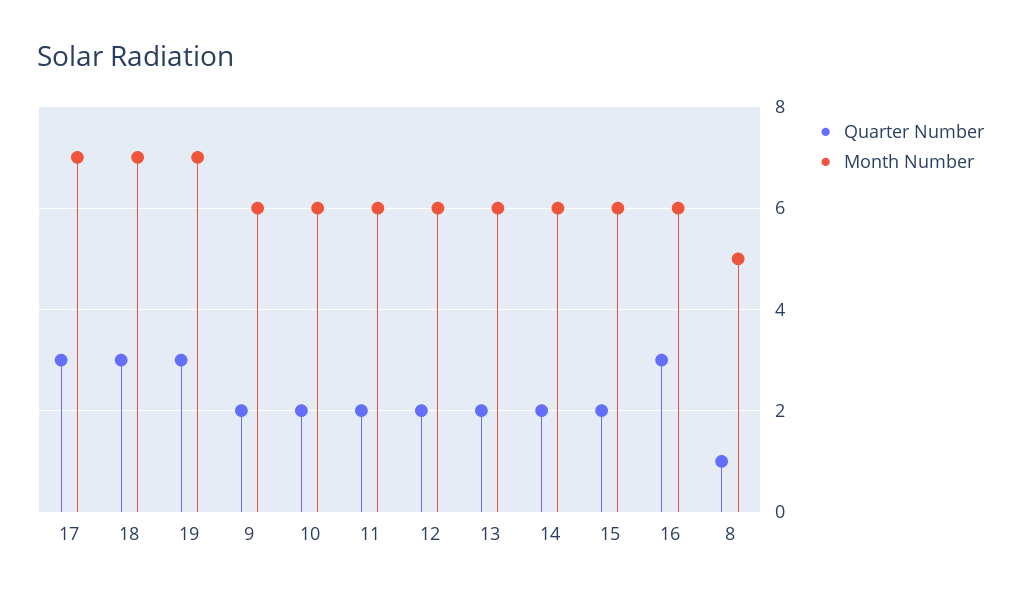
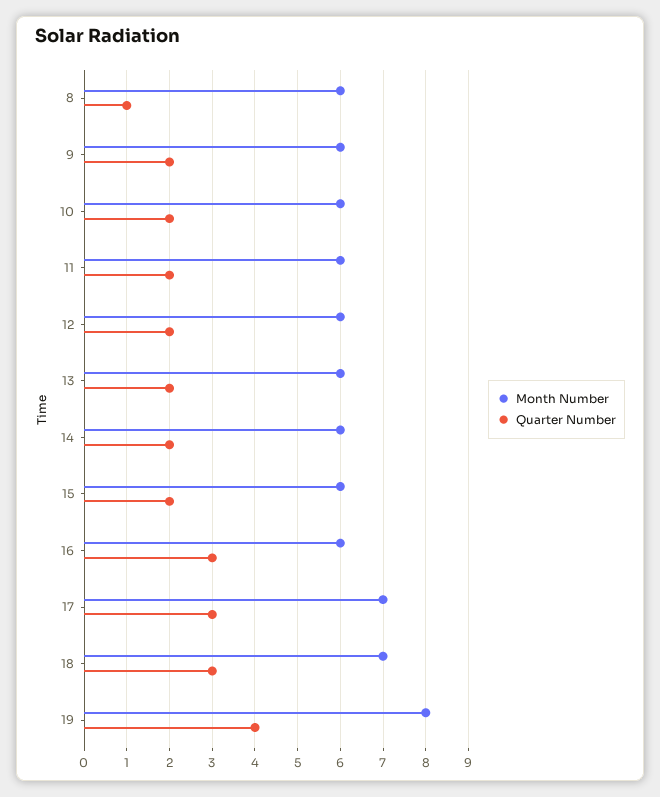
Quarter Number, 19: 3 -> 4
Month Number, 19: 7 -> 8
Month Number, 8: 5 -> 6

